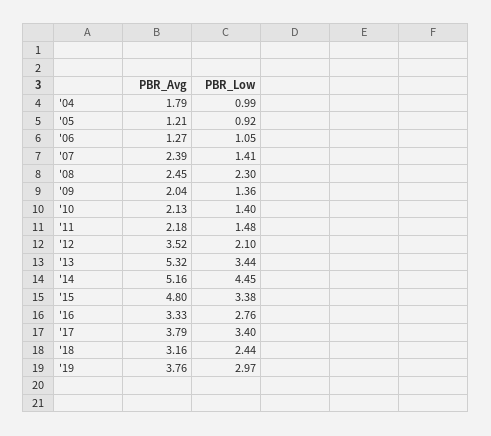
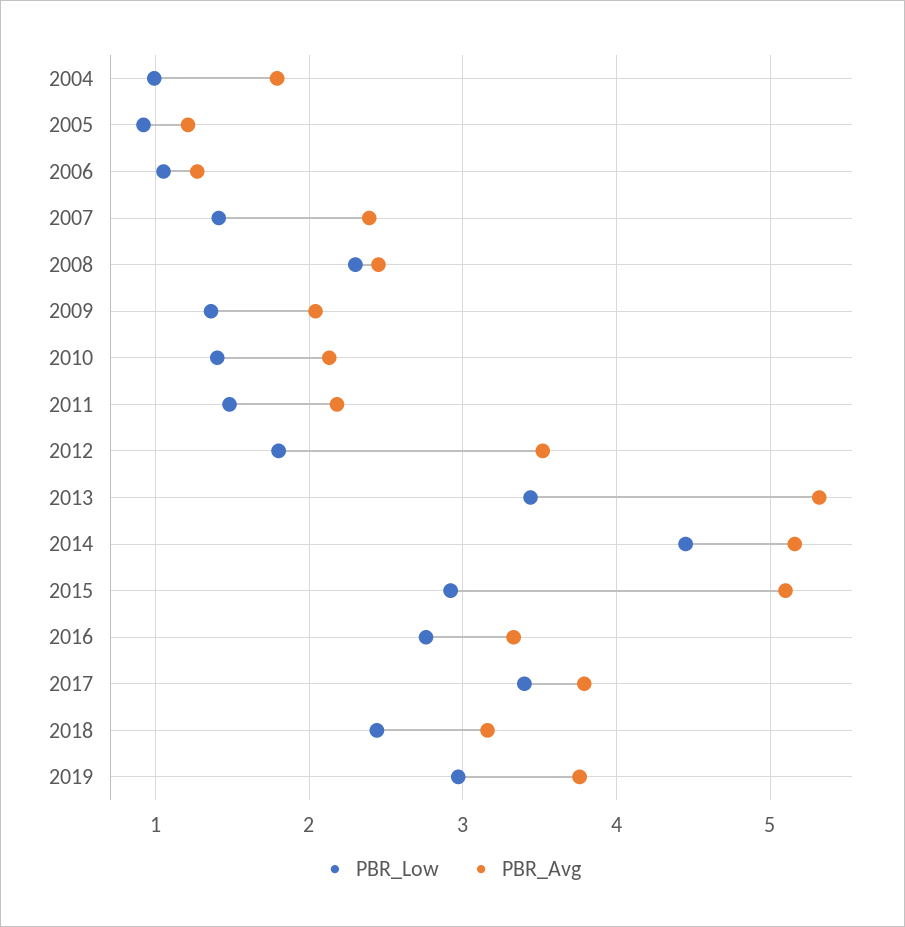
PBR_Low, '12: 2.1 -> 1.8
PBR_Avg, '15: 4.8 -> 5.1
PBR_Low, '15: 3.38 -> 2.9

